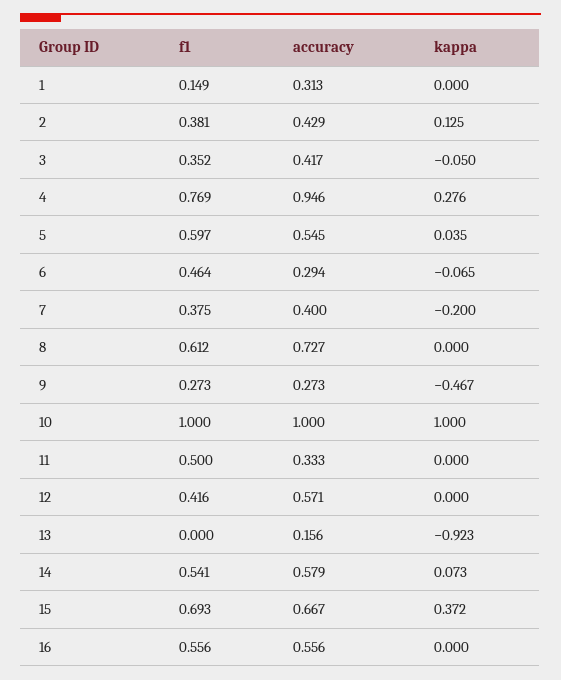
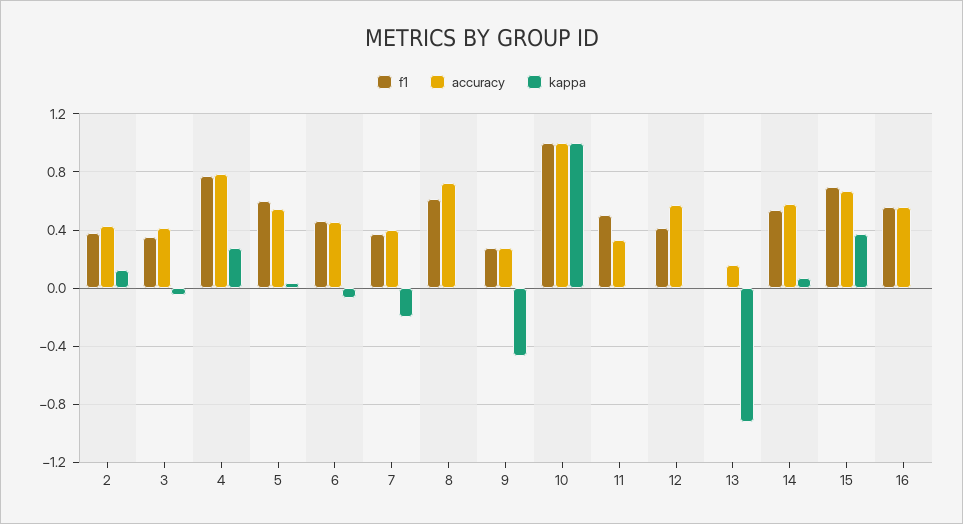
f1, 1: 0.149 -> none
accuracy, 1: 0.313 -> none
kappa, 1: 0 -> none
accuracy, 4: 0.946 -> 0.8
accuracy, 6: 0.294 -> 0.45

